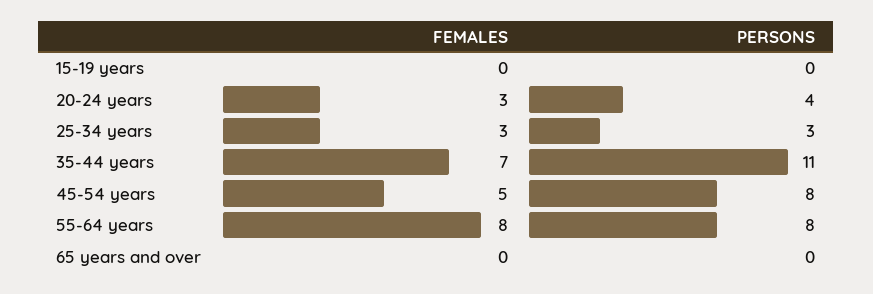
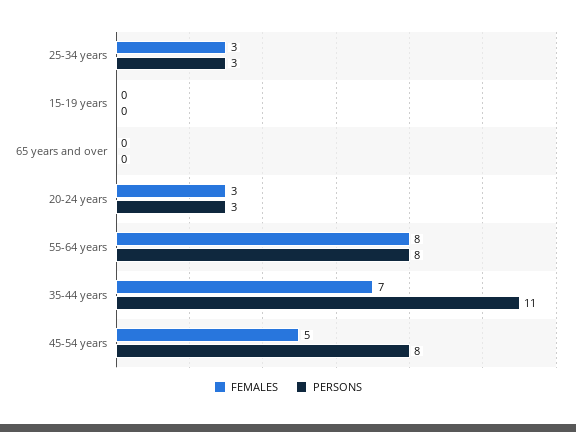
PERSONS, 20-24 years: 4 -> 3

